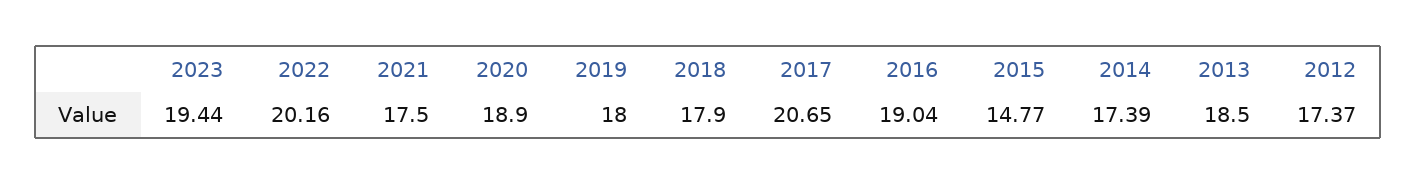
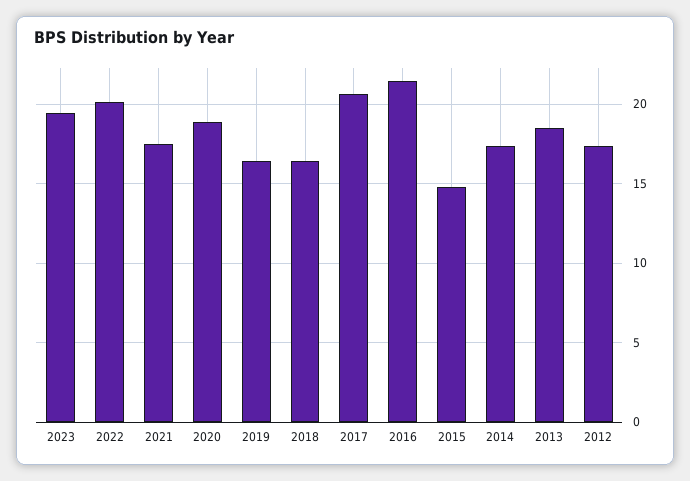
2019: 18 -> 16.5
2018: 17.9 -> 16.5
2016: 19.04 -> 21.5

